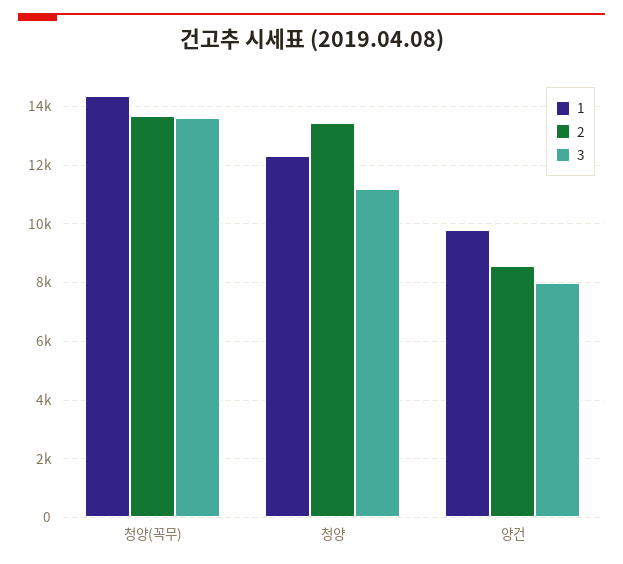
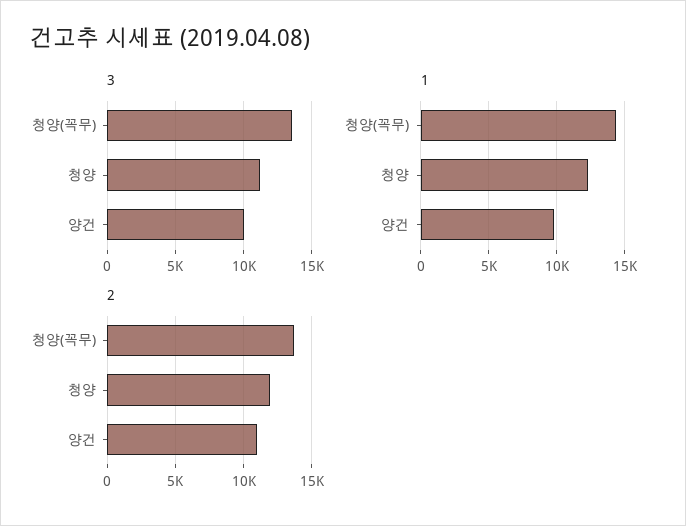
2, 청양: 13500 -> 12000
2, 양건: 8500 -> 11000
3, 양건: 8000 -> 10000

